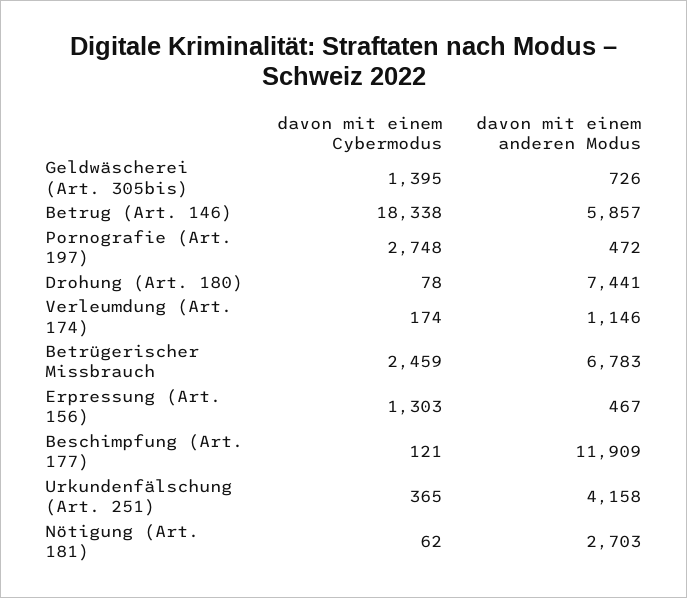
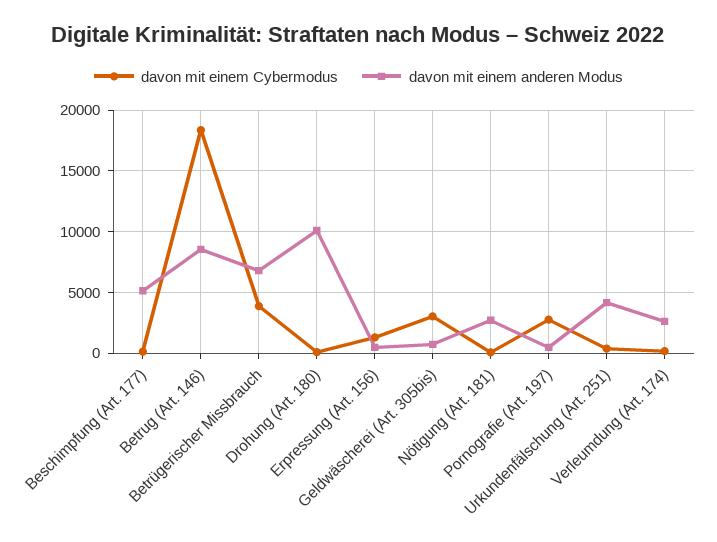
davon mit einem Cybermodus, Geldwäscherei (Art. 305bis): 1395 -> 3000
davon mit einem anderen Modus, Betrug (Art. 146): 5857 -> 8500
davon mit einem anderen Modus, Drohung (Art. 180): 7441 -> 10000
davon mit einem anderen Modus, Verleumdung (Art. 174): 1146 -> 2500
davon mit einem Cybermodus, Betrügerischer Missbrauch: 2459 -> 4000
davon mit einem anderen Modus, Beschimpfung (Art. 177): 11909 -> 5000

